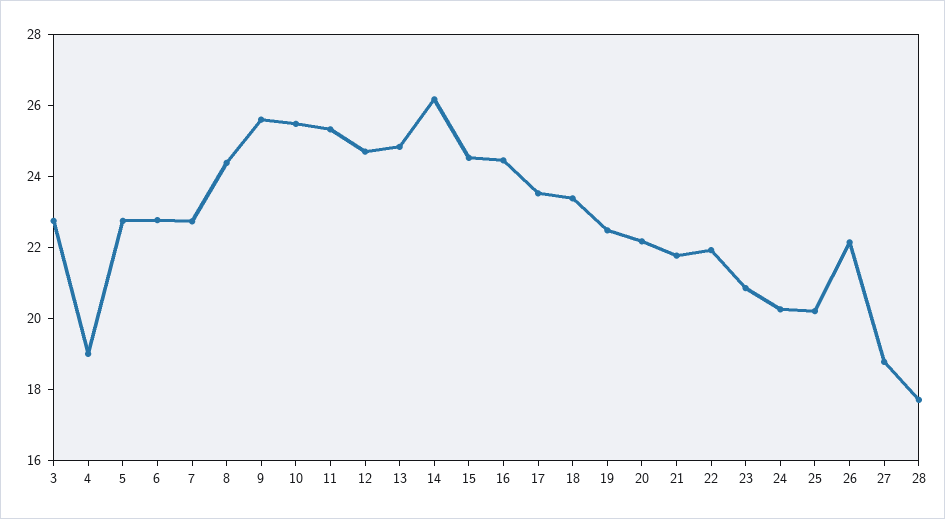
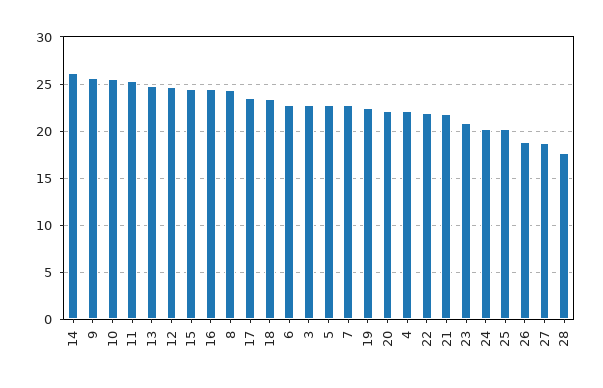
4: 19 -> 22
26: 22 -> 19

